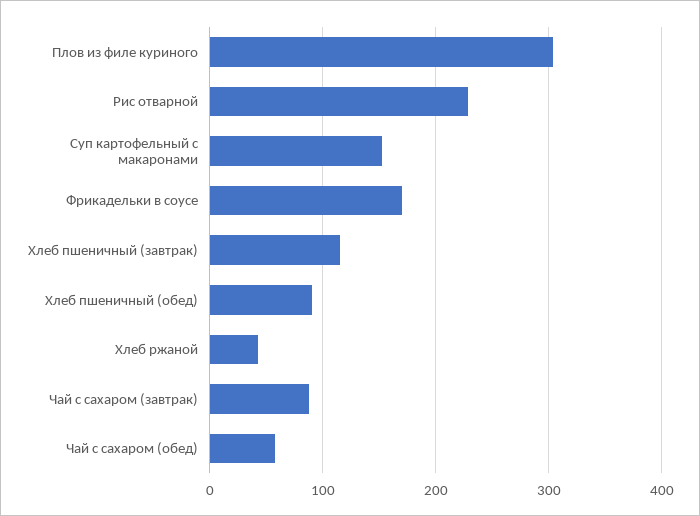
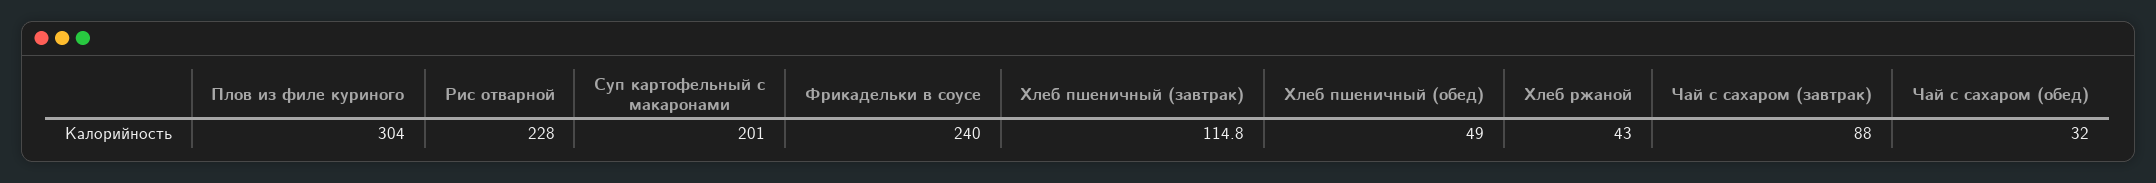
Суп картофельный с макаронами: 150 -> 201
Фрикадельки в соусе: 170 -> 240
Хлеб пшеничный (обед): 90 -> 49
Чай с сахаром (обед): 60 -> 32

